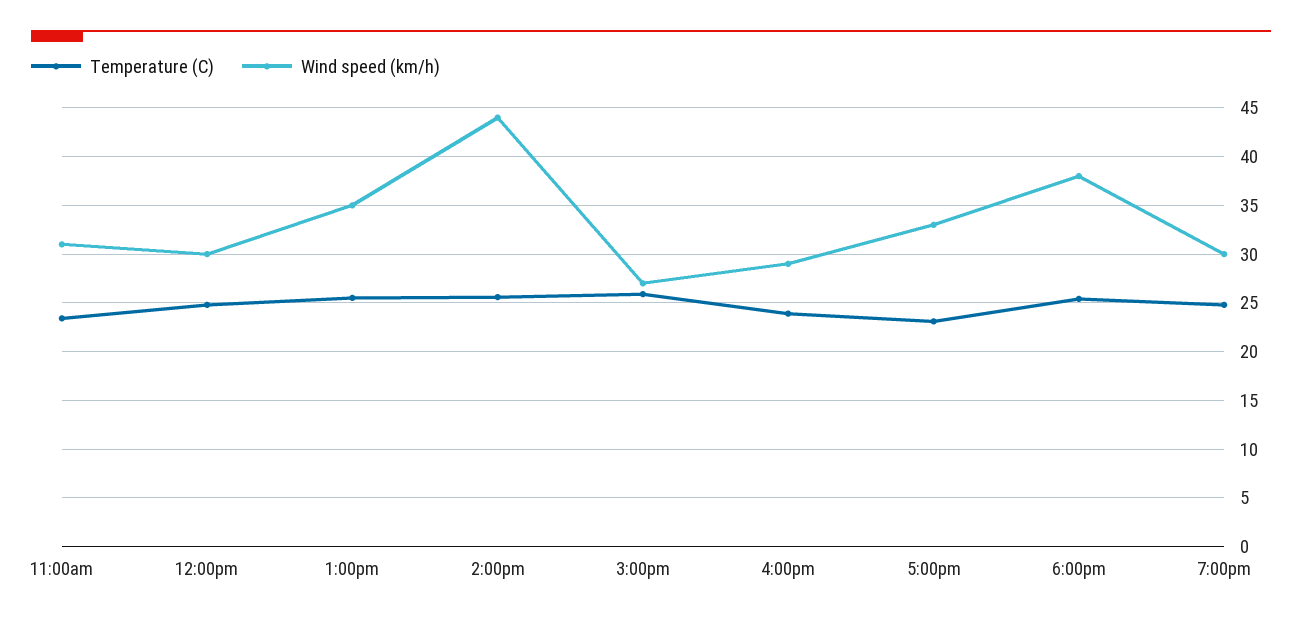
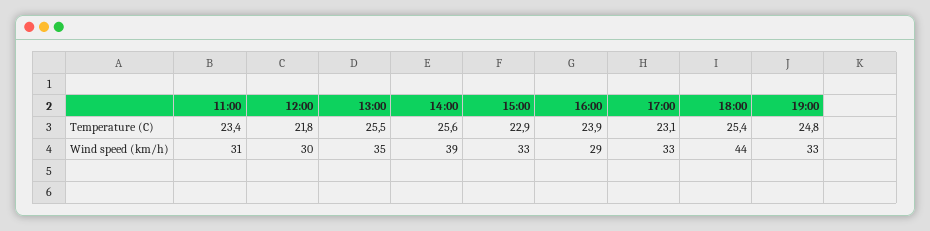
Temperature (C), 12:00pm: 25 -> 21.8
Wind speed (km/h), 2:00pm: 44 -> 39
Temperature (C), 3:00pm: 26 -> 22.9
Wind speed (km/h), 3:00pm: 27 -> 33
Wind speed (km/h), 6:00pm: 38 -> 44
Wind speed (km/h), 7:00pm: 30 -> 33

